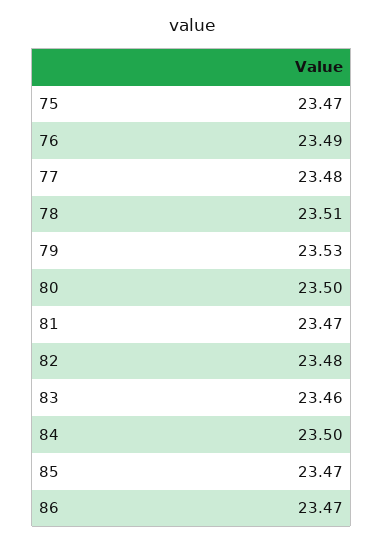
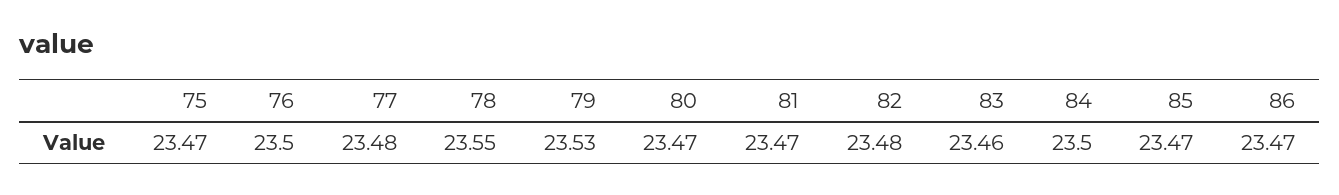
76: 23.49 -> 23.5
78: 23.51 -> 23.55
80: 23.5 -> 23.47

